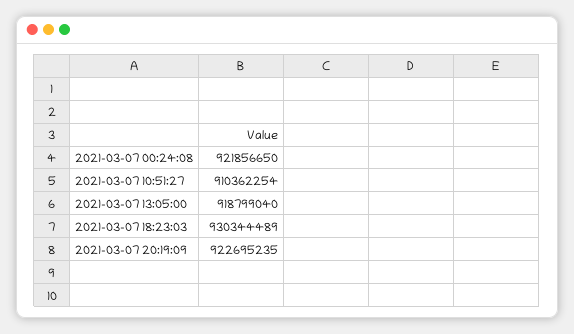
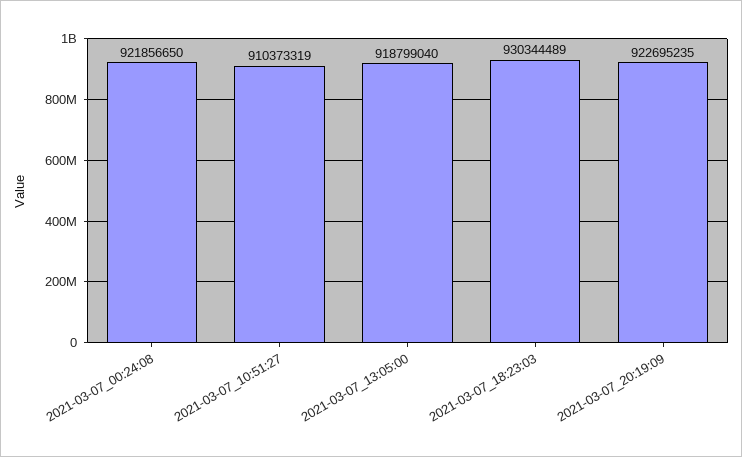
2021-03-07 10:51:27: 910362254 -> 910373319

